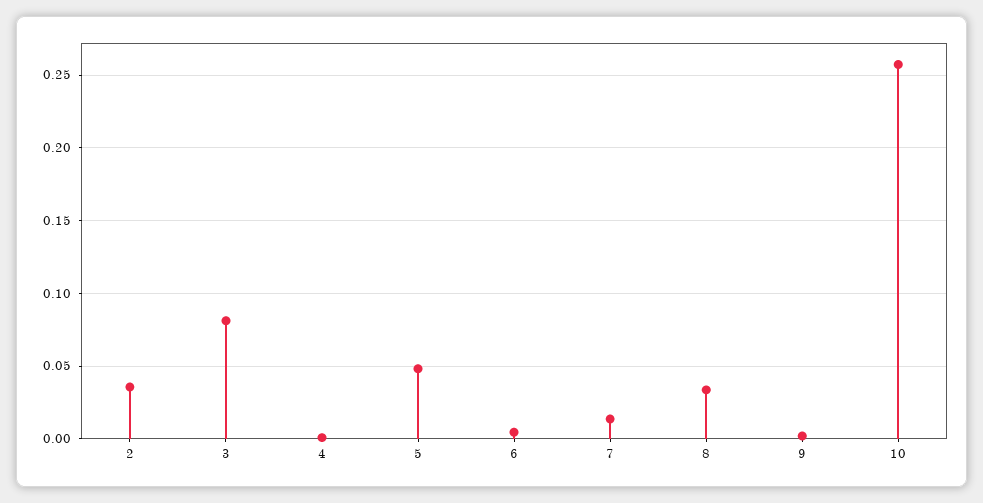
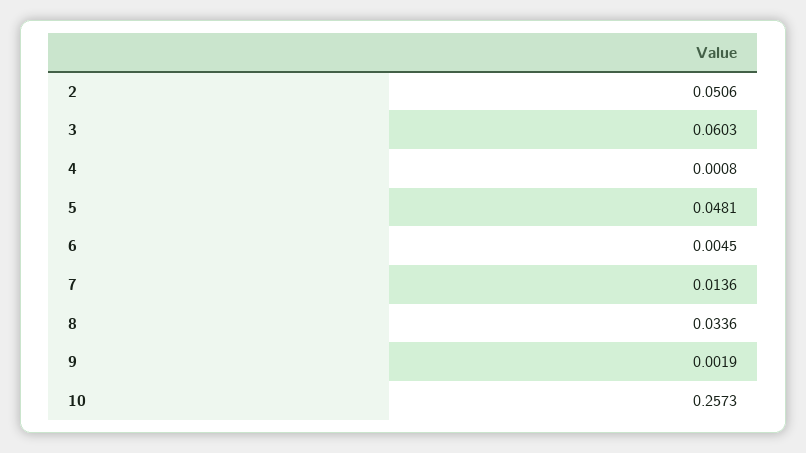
2: 0.035 -> 0.0506
3: 0.08 -> 0.0603

